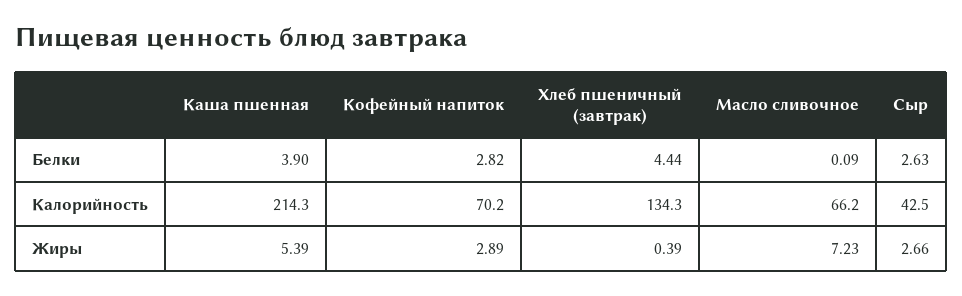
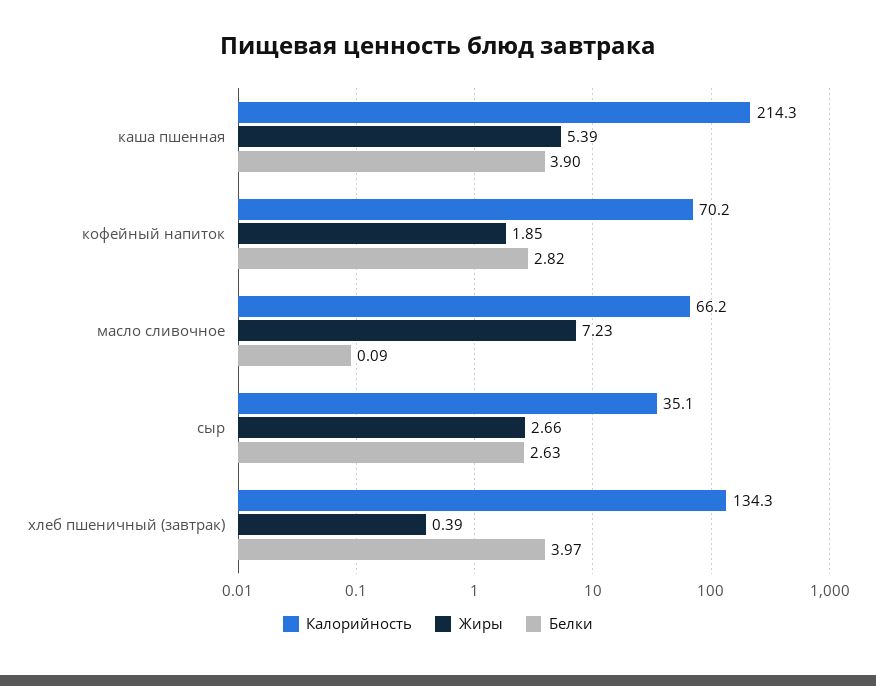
Белки, Хлеб пшеничный (завтрак): 4.44 -> 3.97
Калорийность, Сыр: 42.5 -> 35.1
Жиры, Кофейный напиток: 2.89 -> 1.85

